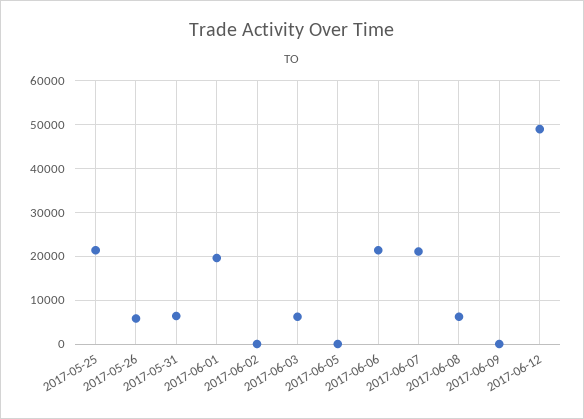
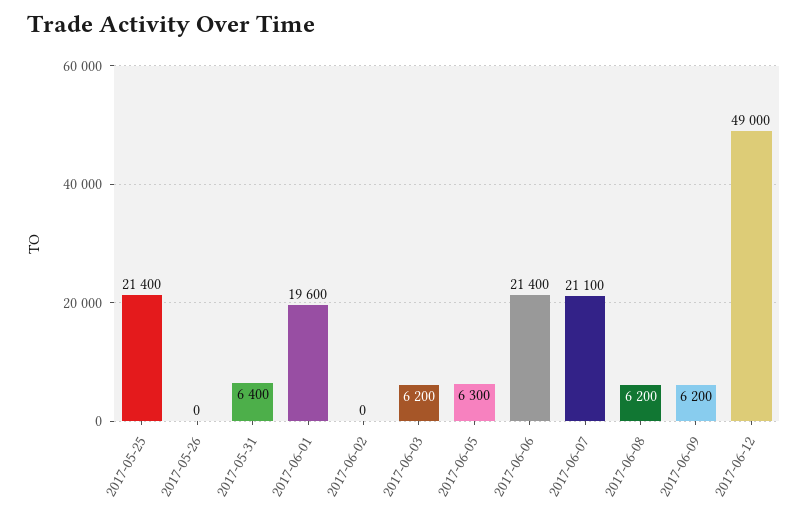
2017-05-26: 6000 -> 0
2017-06-05: 0 -> 6300
2017-06-09: 0 -> 6200

